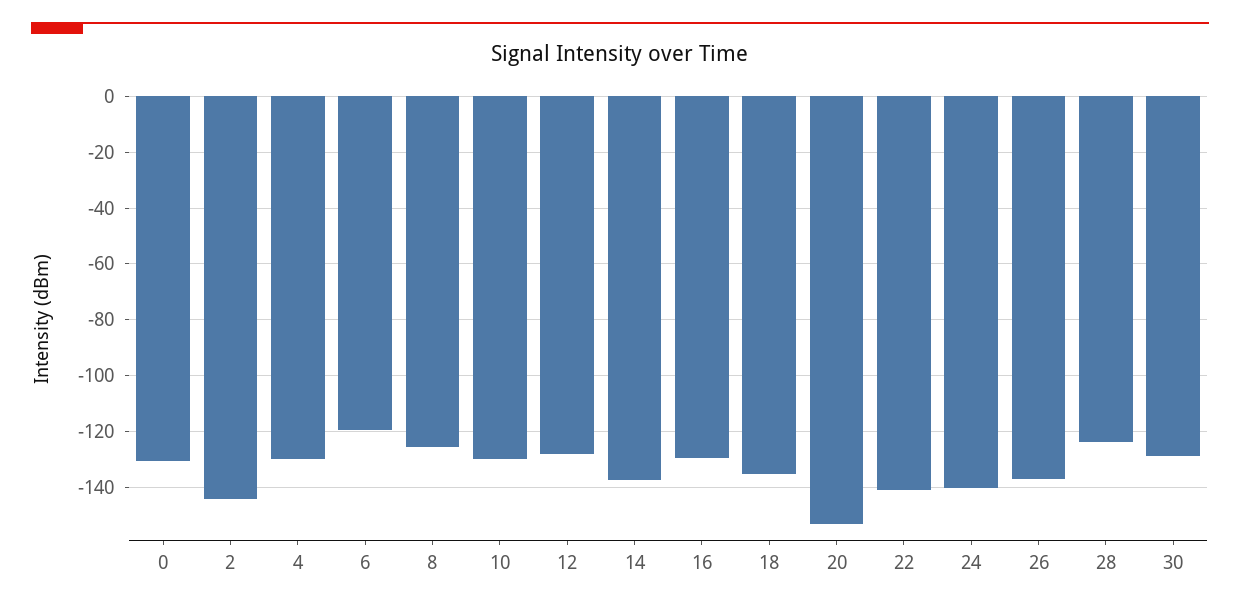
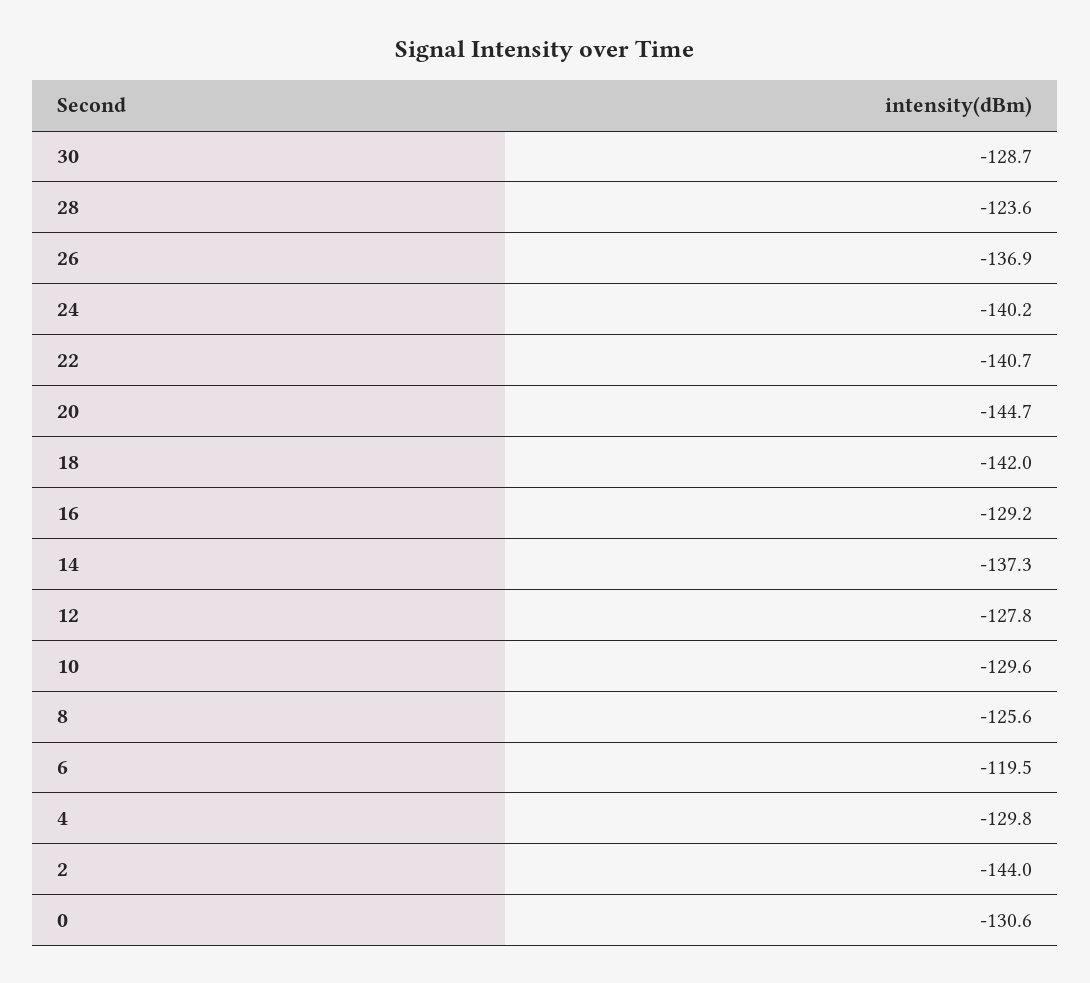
18: -135 -> -142
20: -152.5 -> -144.7

